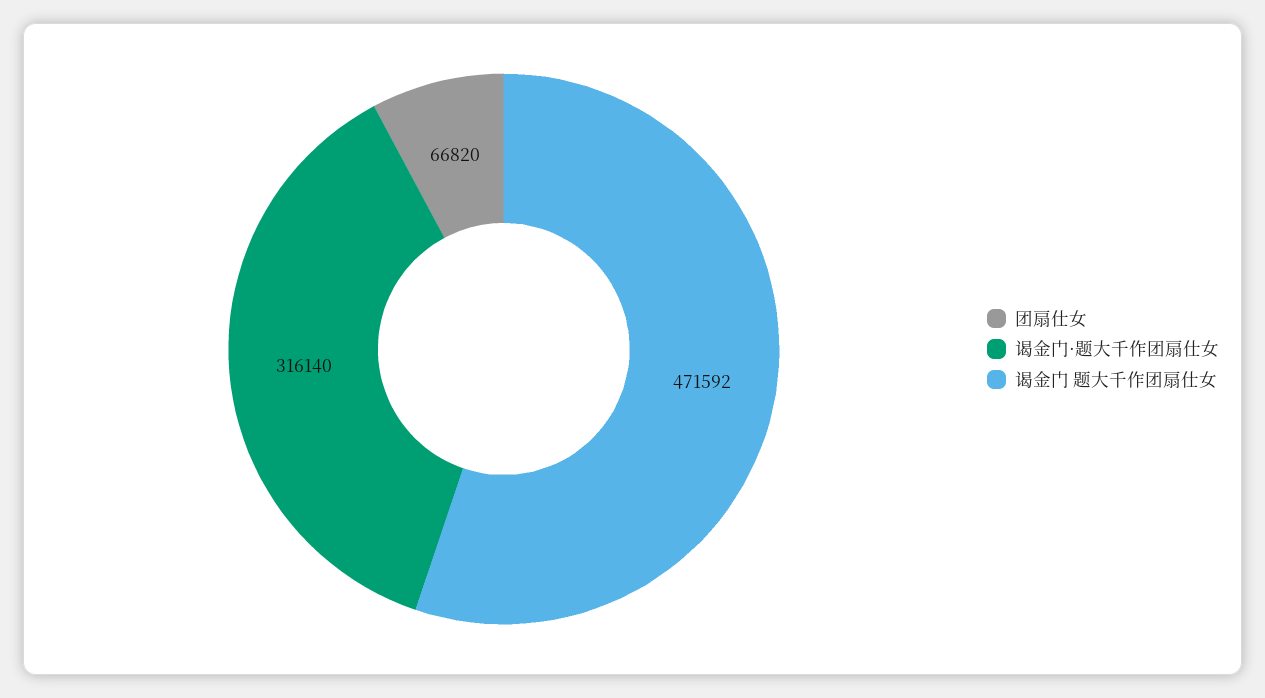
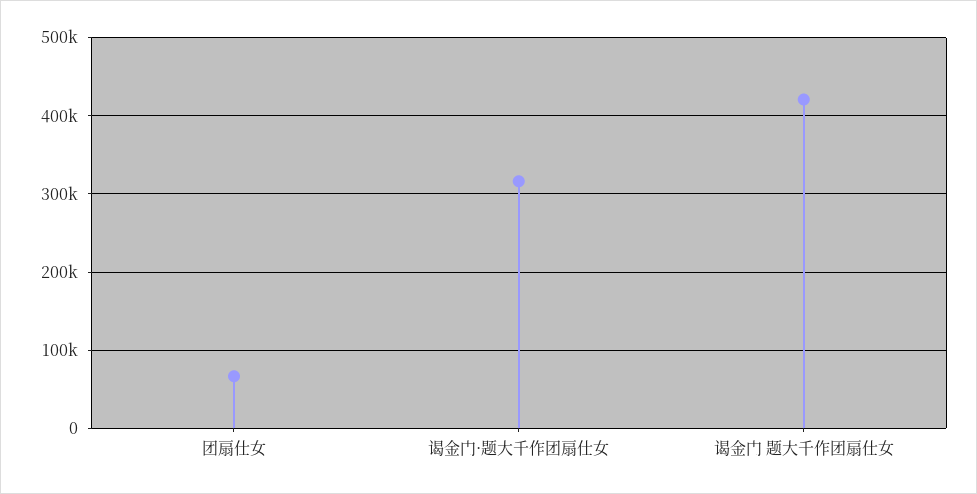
谒金门 题大千作团扇仕女: 471592 -> 420000

